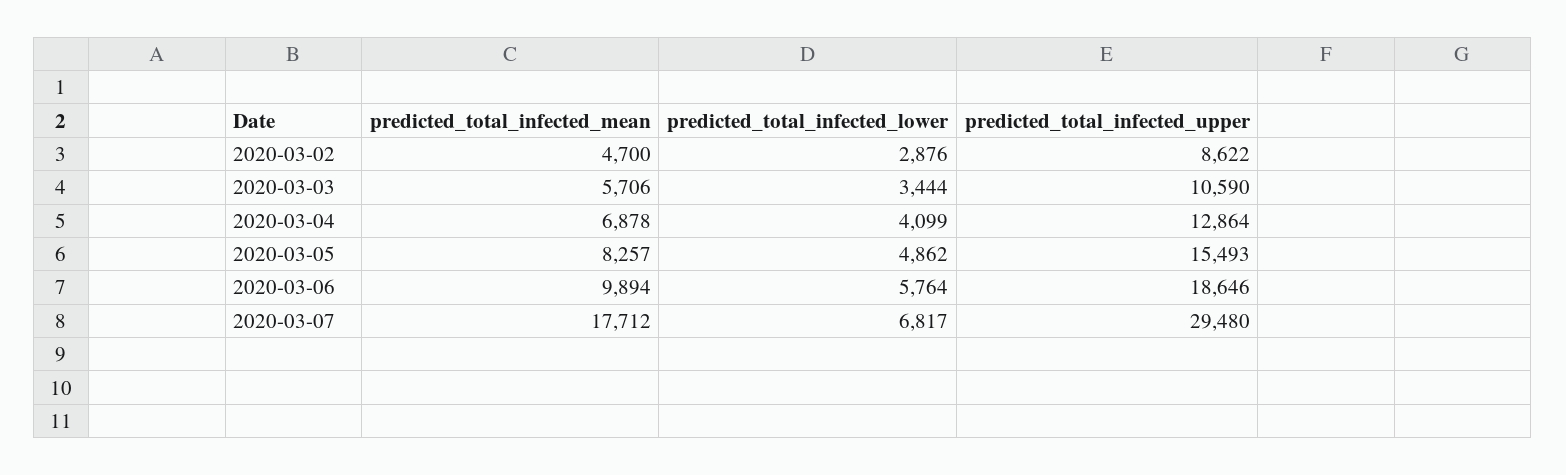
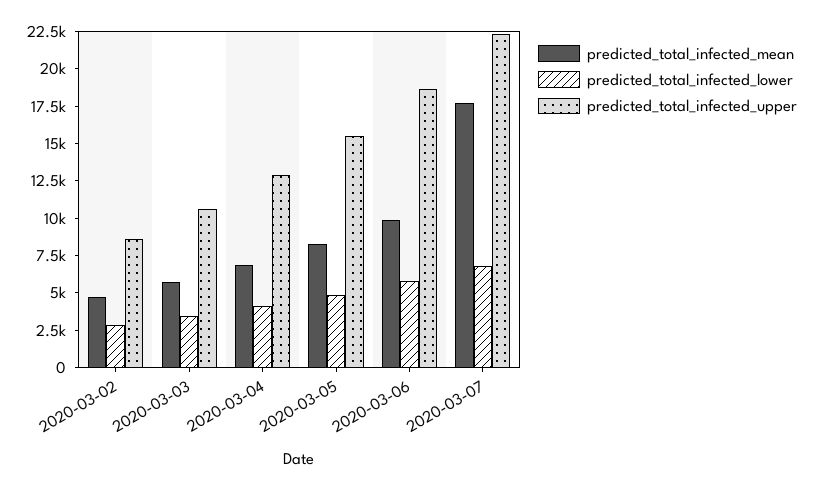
predicted_total_infected_upper, 2020-03-07: 29480 -> 22500

